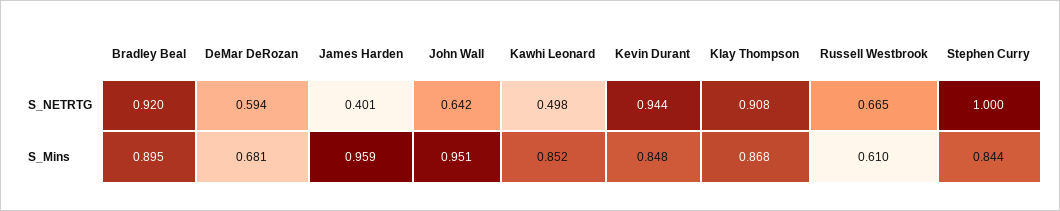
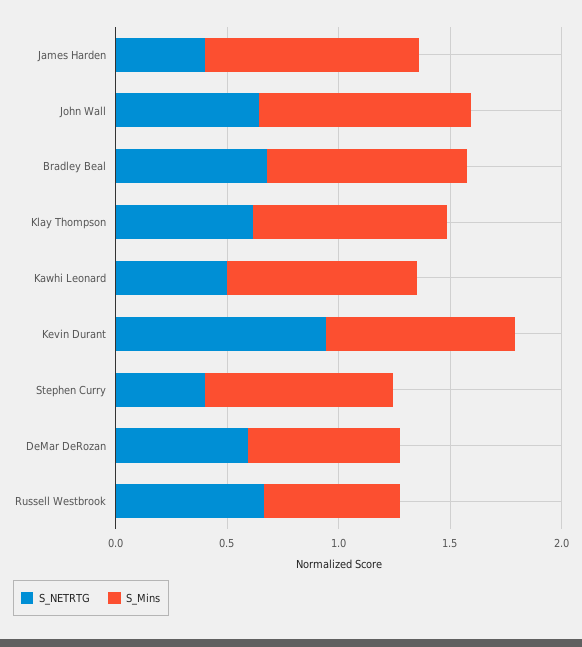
S_NETRTG, Bradley Beal: 0.92 -> 0.7
S_NETRTG, Klay Thompson: 0.908 -> 0.6
S_NETRTG, Stephen Curry: 1 -> 0.4

